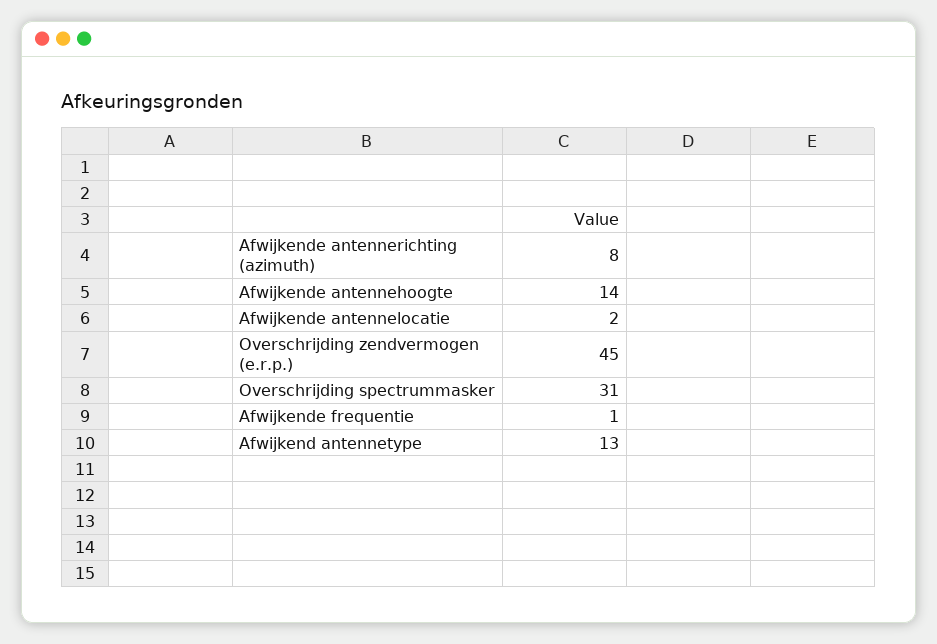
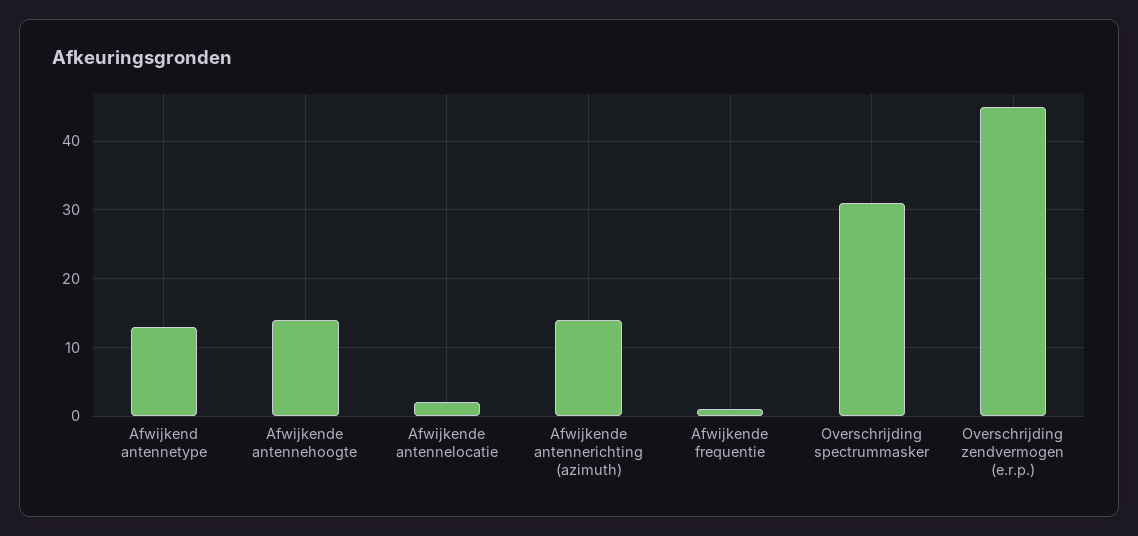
Afwijkende antennerichting (azimuth): 8 -> 14

